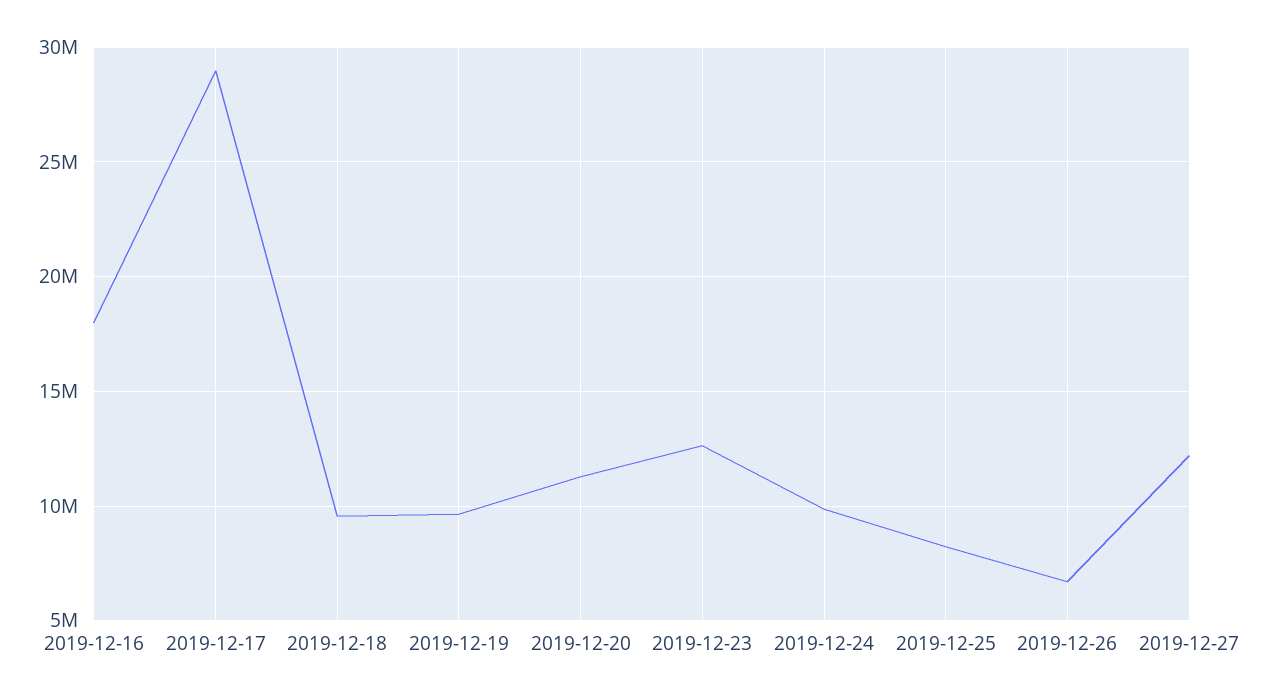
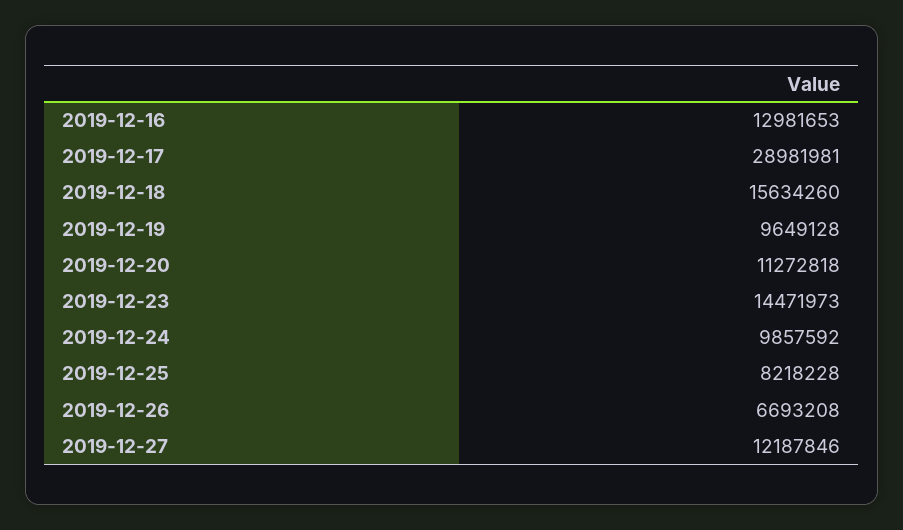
2019-12-16: 18000000 -> 12981653
2019-12-18: 9500000 -> 15634260
2019-12-23: 12500000 -> 14471973

